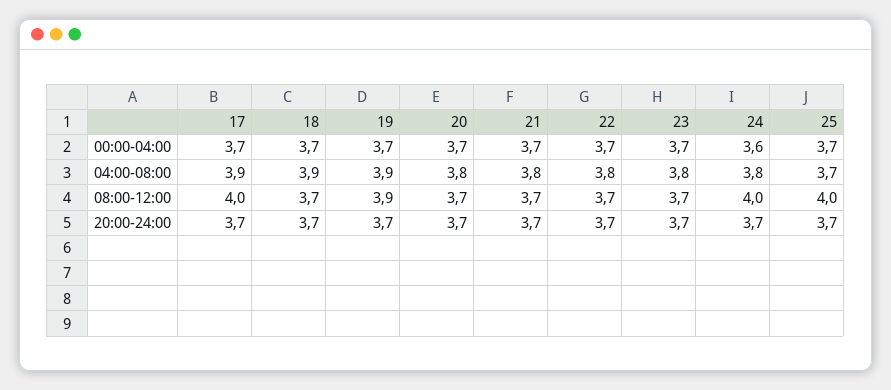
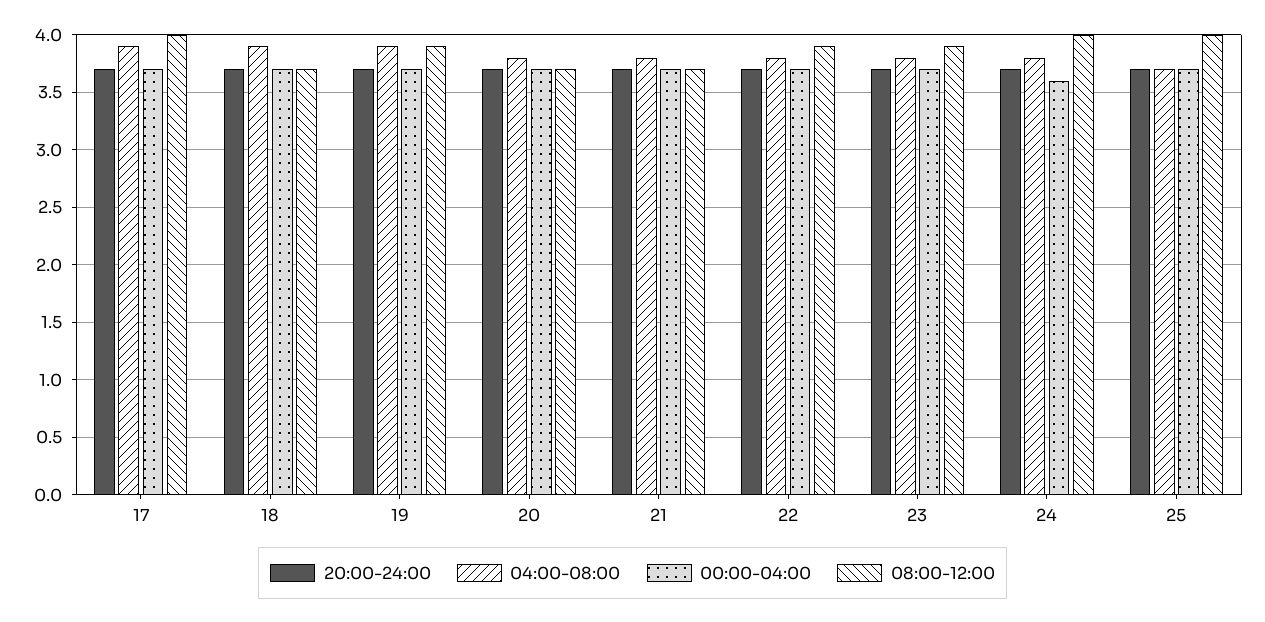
08:00-12:00, 22: 3.7 -> 3.9
08:00-12:00, 23: 3.7 -> 3.9

